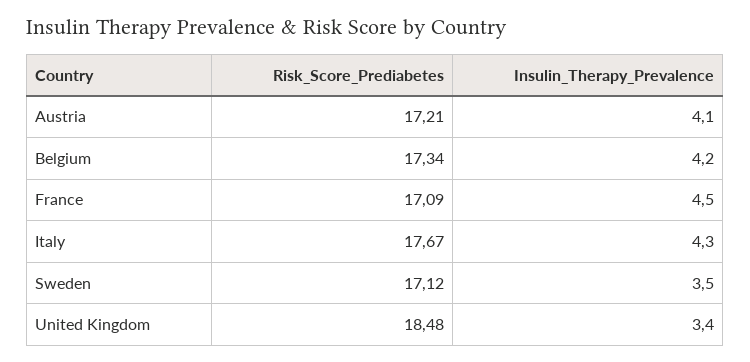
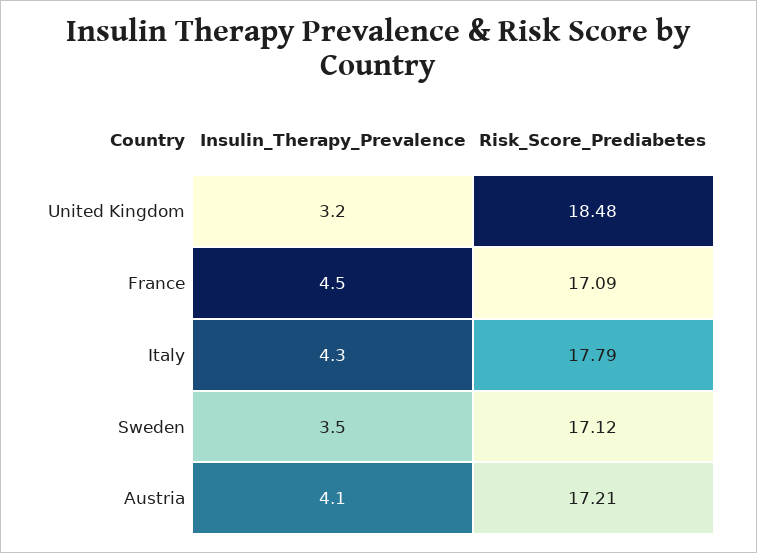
Risk_Score_Prediabetes, Belgium: 17.34 -> none
Insulin_Therapy_Prevalence, Belgium: 4.2 -> none
Risk_Score_Prediabetes, Italy: 17.67 -> 17.79
Insulin_Therapy_Prevalence, United Kingdom: 3.4 -> 3.2

